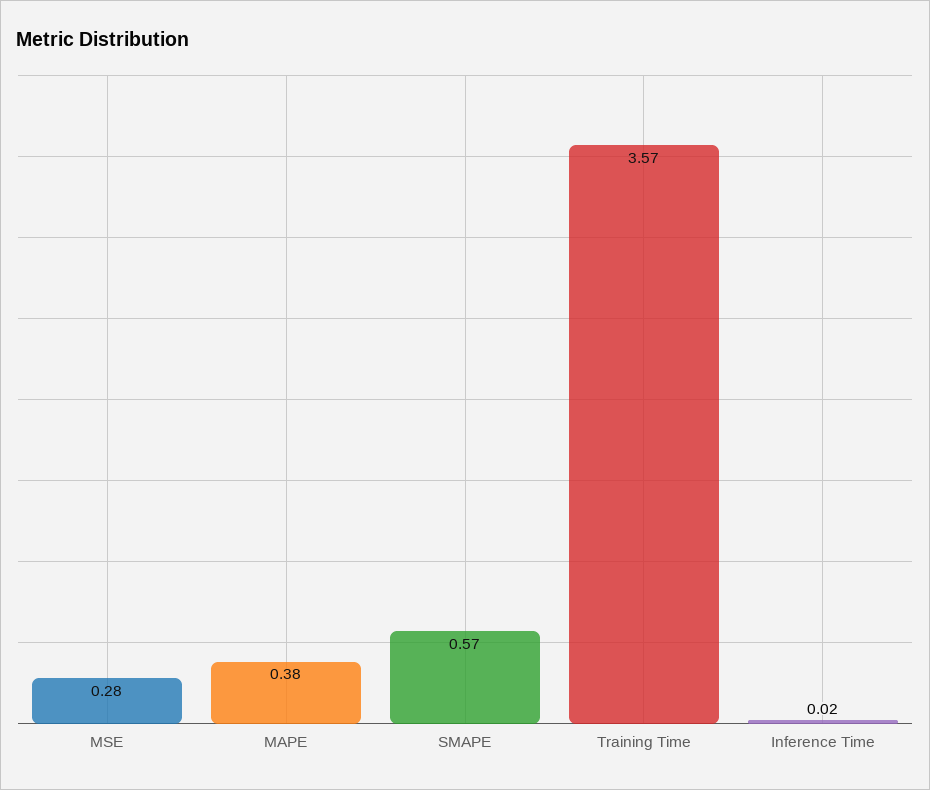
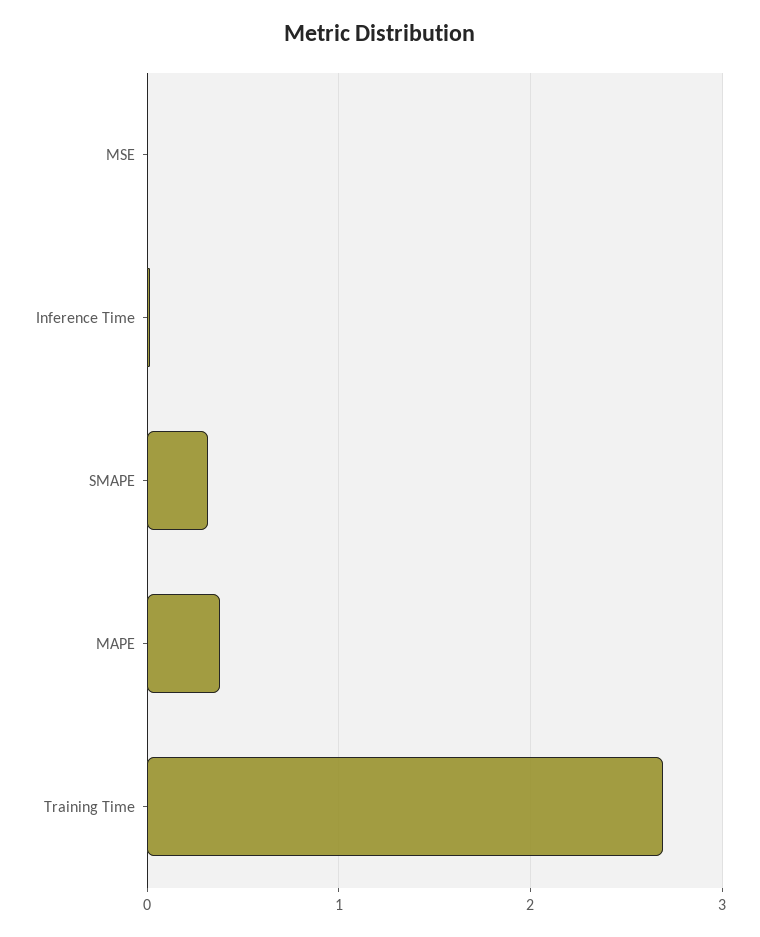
MSE: 0.28 -> 0
SMAPE: 0.57 -> 0.3
Training Time: 3.57 -> 2.7

